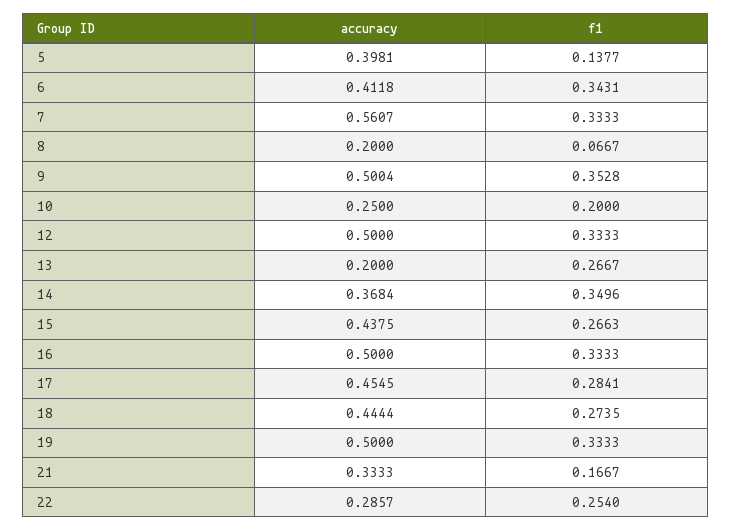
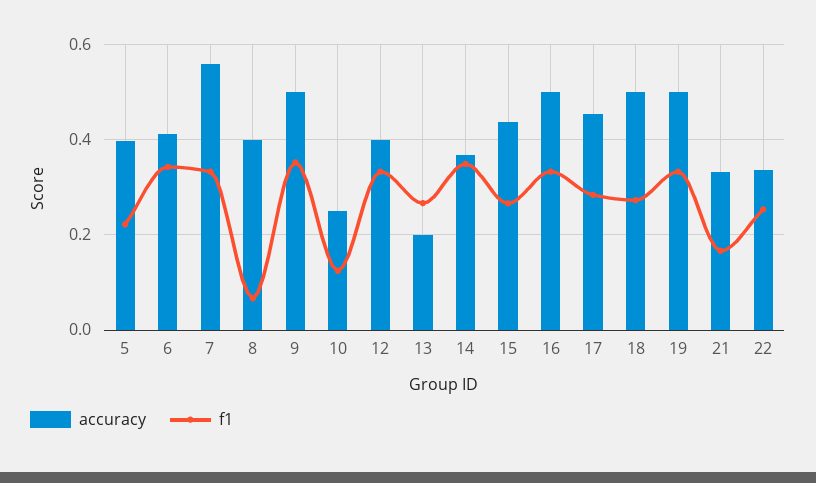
f1, 5: 0.1377 -> 0.22
accuracy, 8: 0.2 -> 0.4
f1, 10: 0.2 -> 0.12
accuracy, 12: 0.5 -> 0.4
accuracy, 18: 0.4444 -> 0.5
accuracy, 22: 0.2857 -> 0.34

